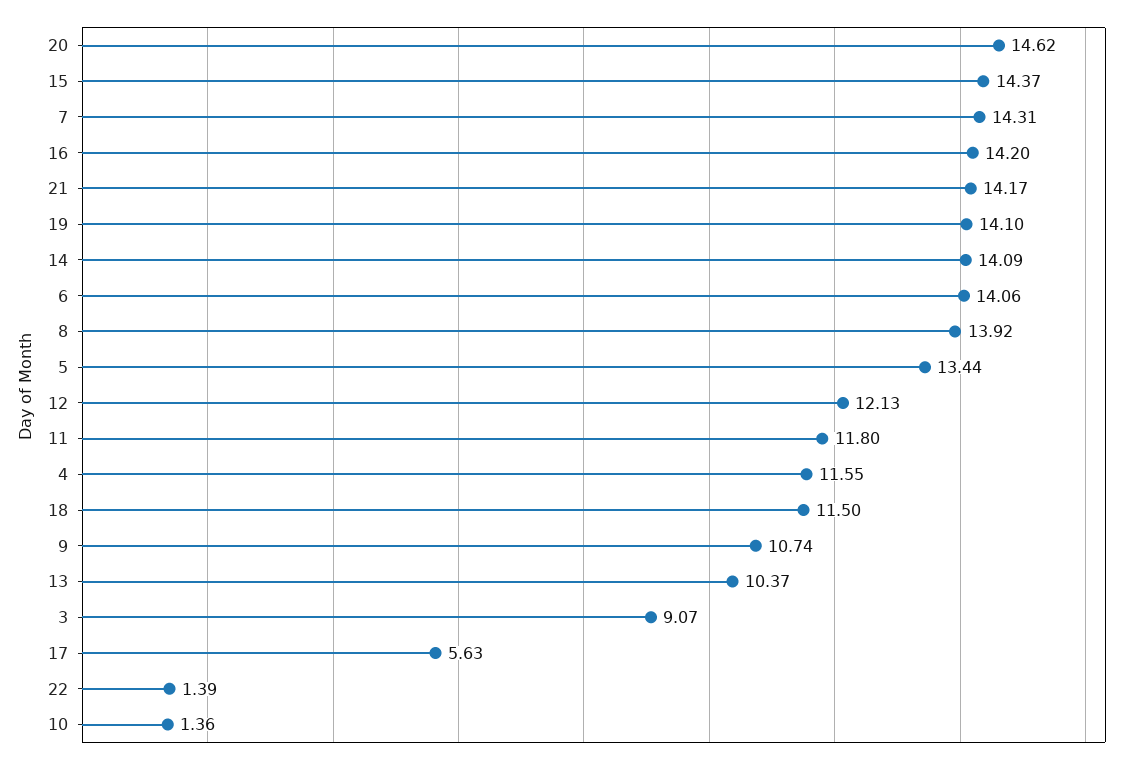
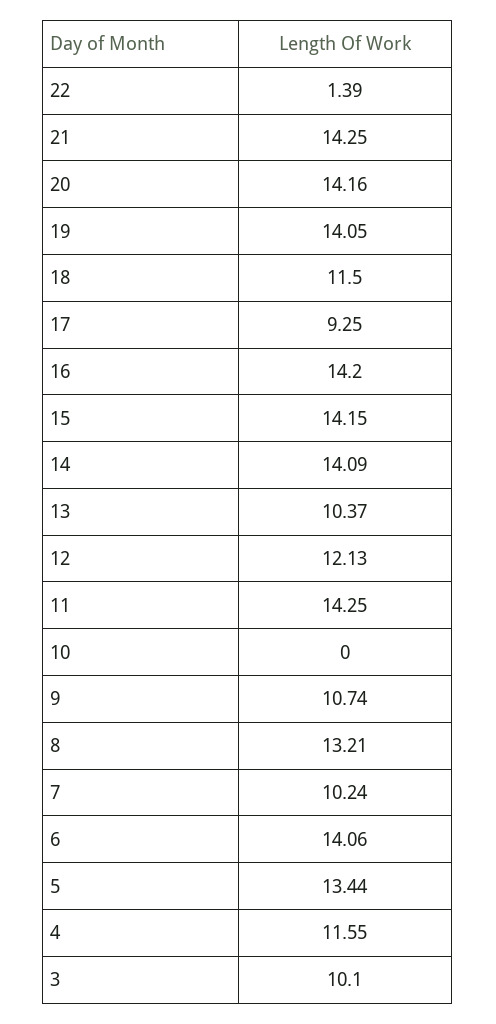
20: 14.62 -> 14.16
15: 14.37 -> 14.15
7: 14.31 -> 10.24
21: 14.17 -> 14.25
19: 14.1 -> 14.05
8: 13.92 -> 13.21
11: 11.8 -> 14.25
3: 9.07 -> 10.1
17: 5.63 -> 9.25
10: 1.36 -> 0

